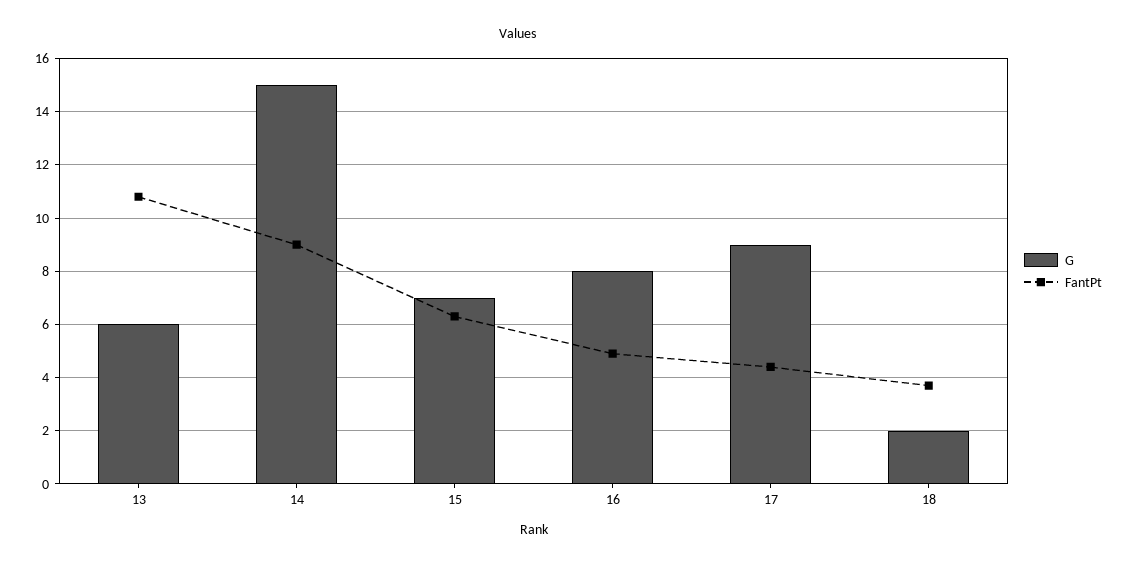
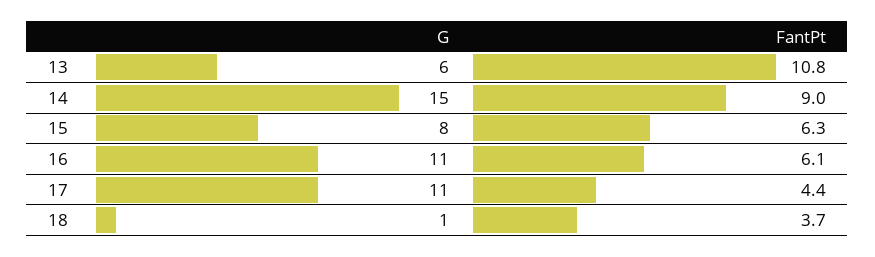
G, 15: 7 -> 8
G, 16: 8 -> 11
FantPt, 16: 5 -> 6.1
G, 17: 9 -> 11
G, 18: 2 -> 1

